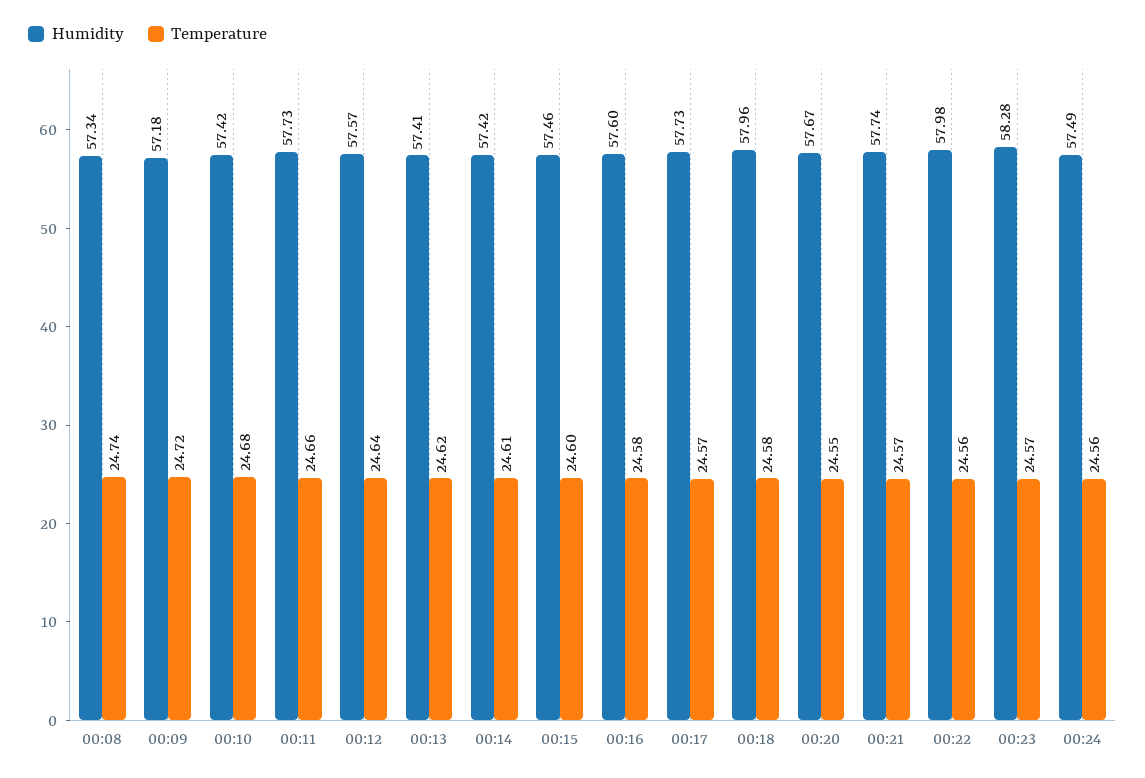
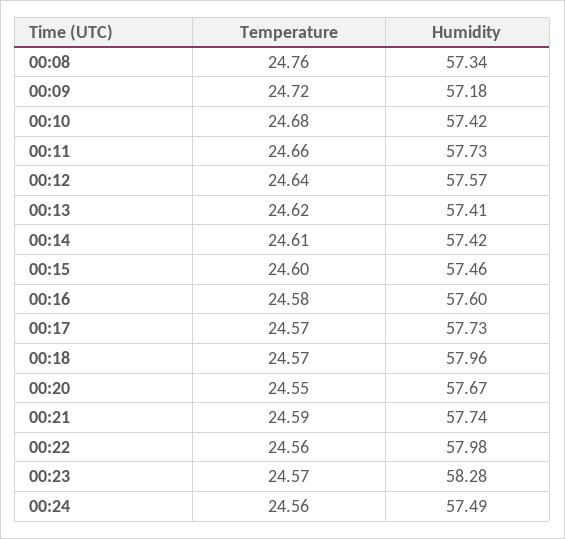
Temperature, 00:08: 24.74 -> 24.76
Temperature, 00:18: 24.58 -> 24.57
Temperature, 00:21: 24.57 -> 24.59

